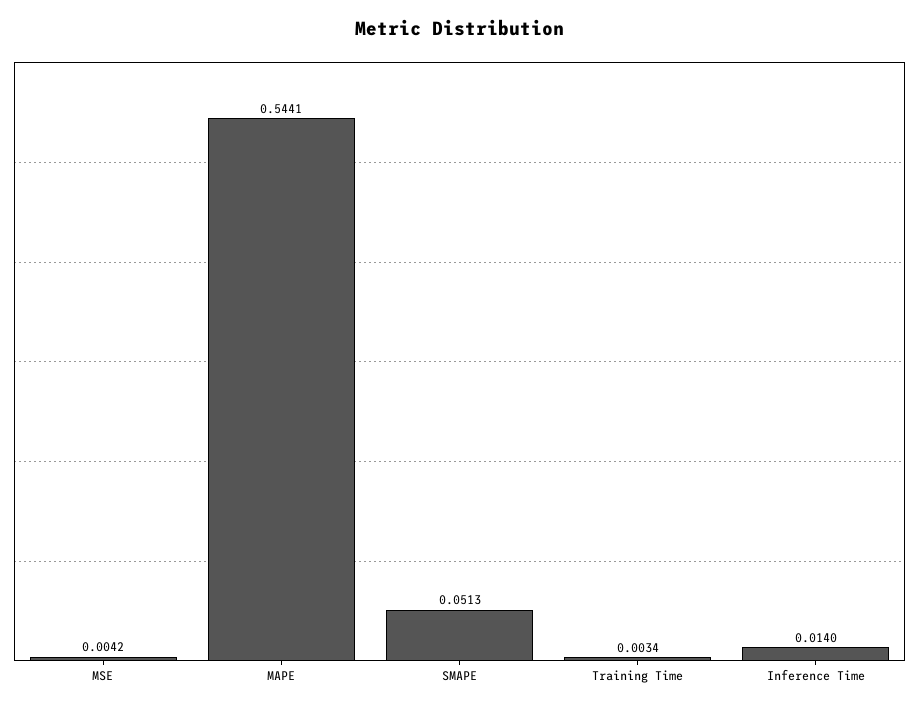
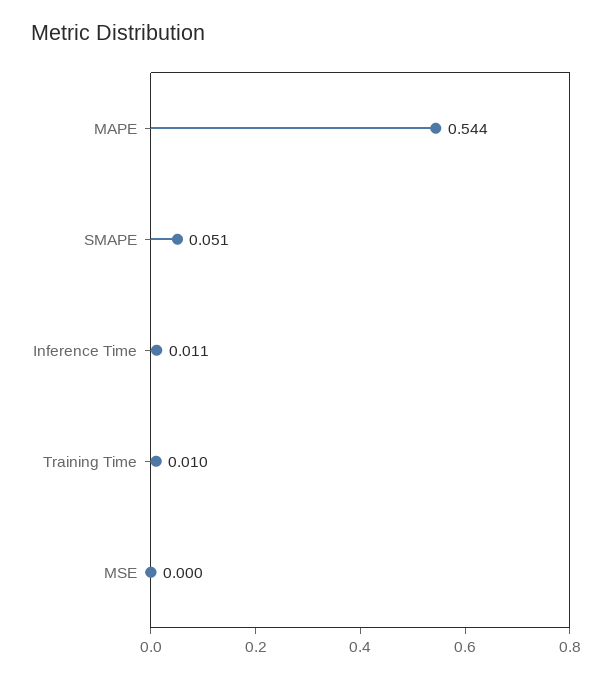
MSE: 0.0042 -> 0
Training Time: 0.0034 -> 0.01
Inference Time: 0.014 -> 0.011

